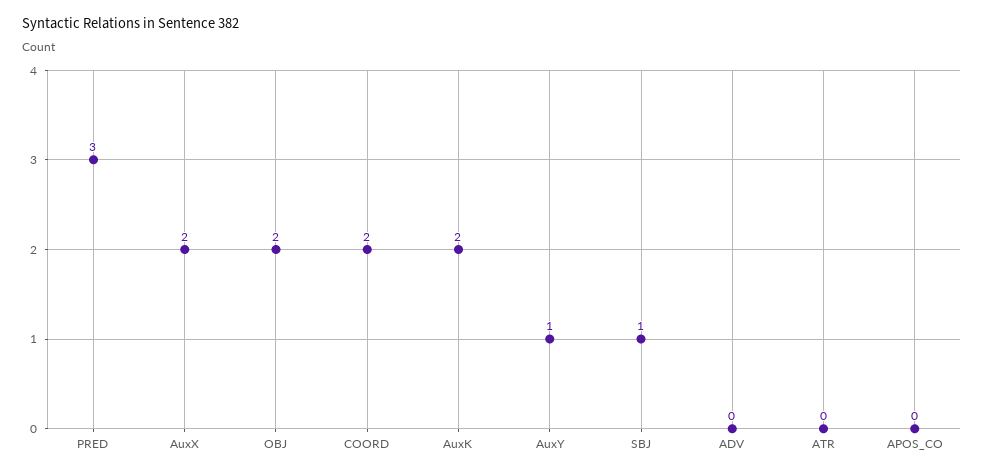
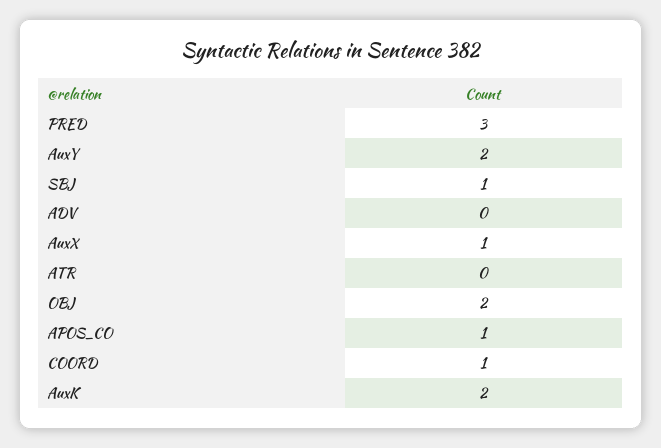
AuxX: 2 -> 1
COORD: 2 -> 1
AuxY: 1 -> 2
APOS_CO: 0 -> 1

